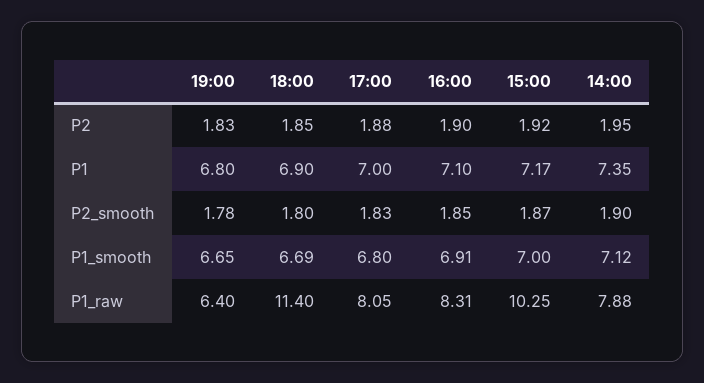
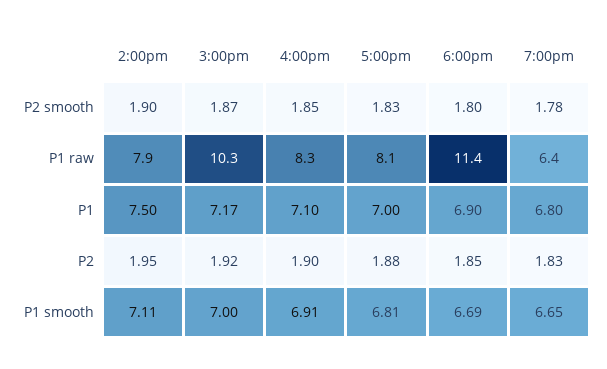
14:00, P1: 7.35 -> 7.5
17:00, P1_smooth: 6.8 -> 6.81
14:00, P1_smooth: 7.12 -> 7.11

